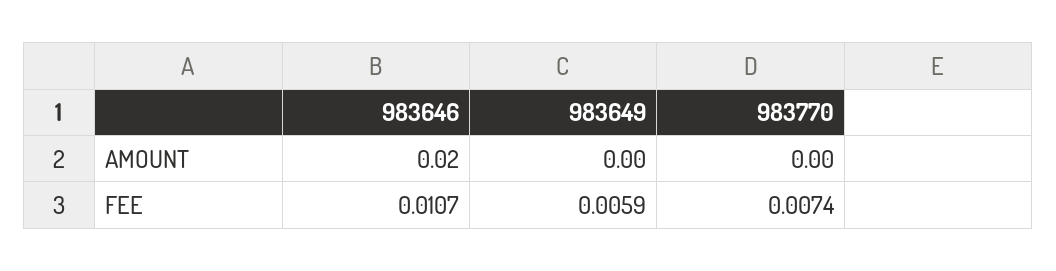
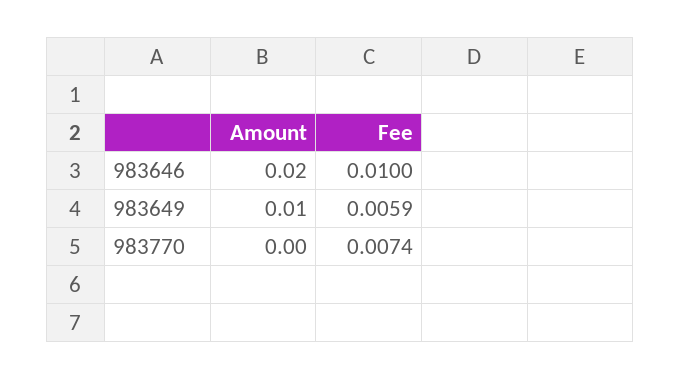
983649, AMOUNT: 0 -> 0.01
983646, FEE: 0.0107 -> 0.01

